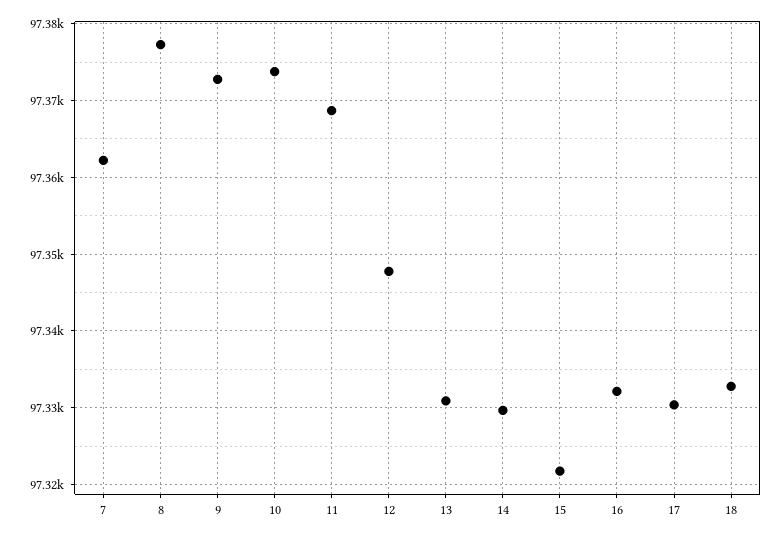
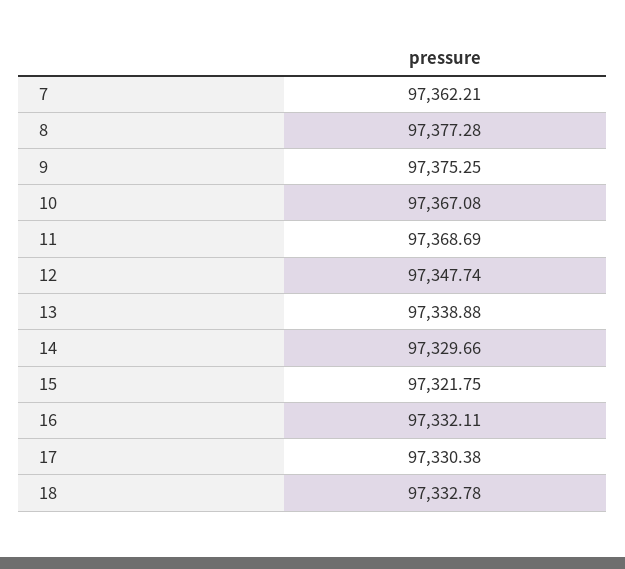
9: 97373 -> 97375.25
10: 97374 -> 97367.08
13: 97331 -> 97338.88

